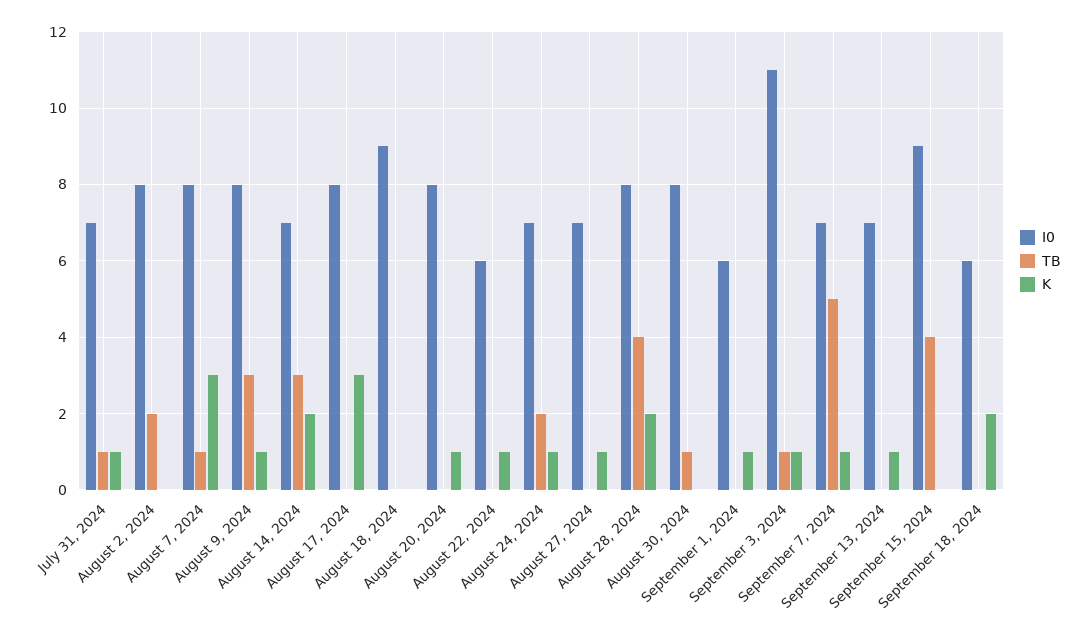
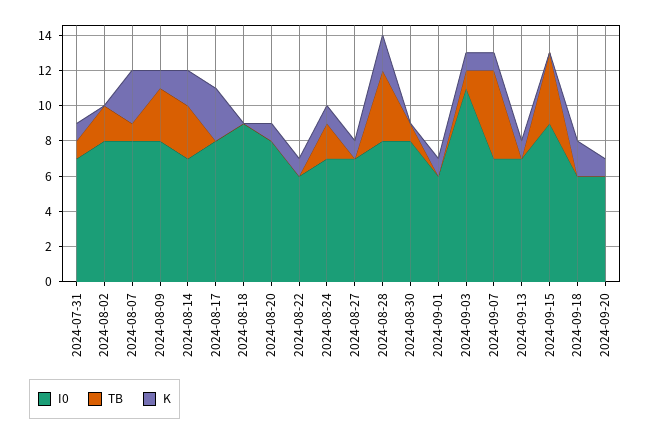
I0, 2024-09-20: none -> 6
TB, 2024-09-20: none -> 0
K, 2024-09-20: none -> 1

